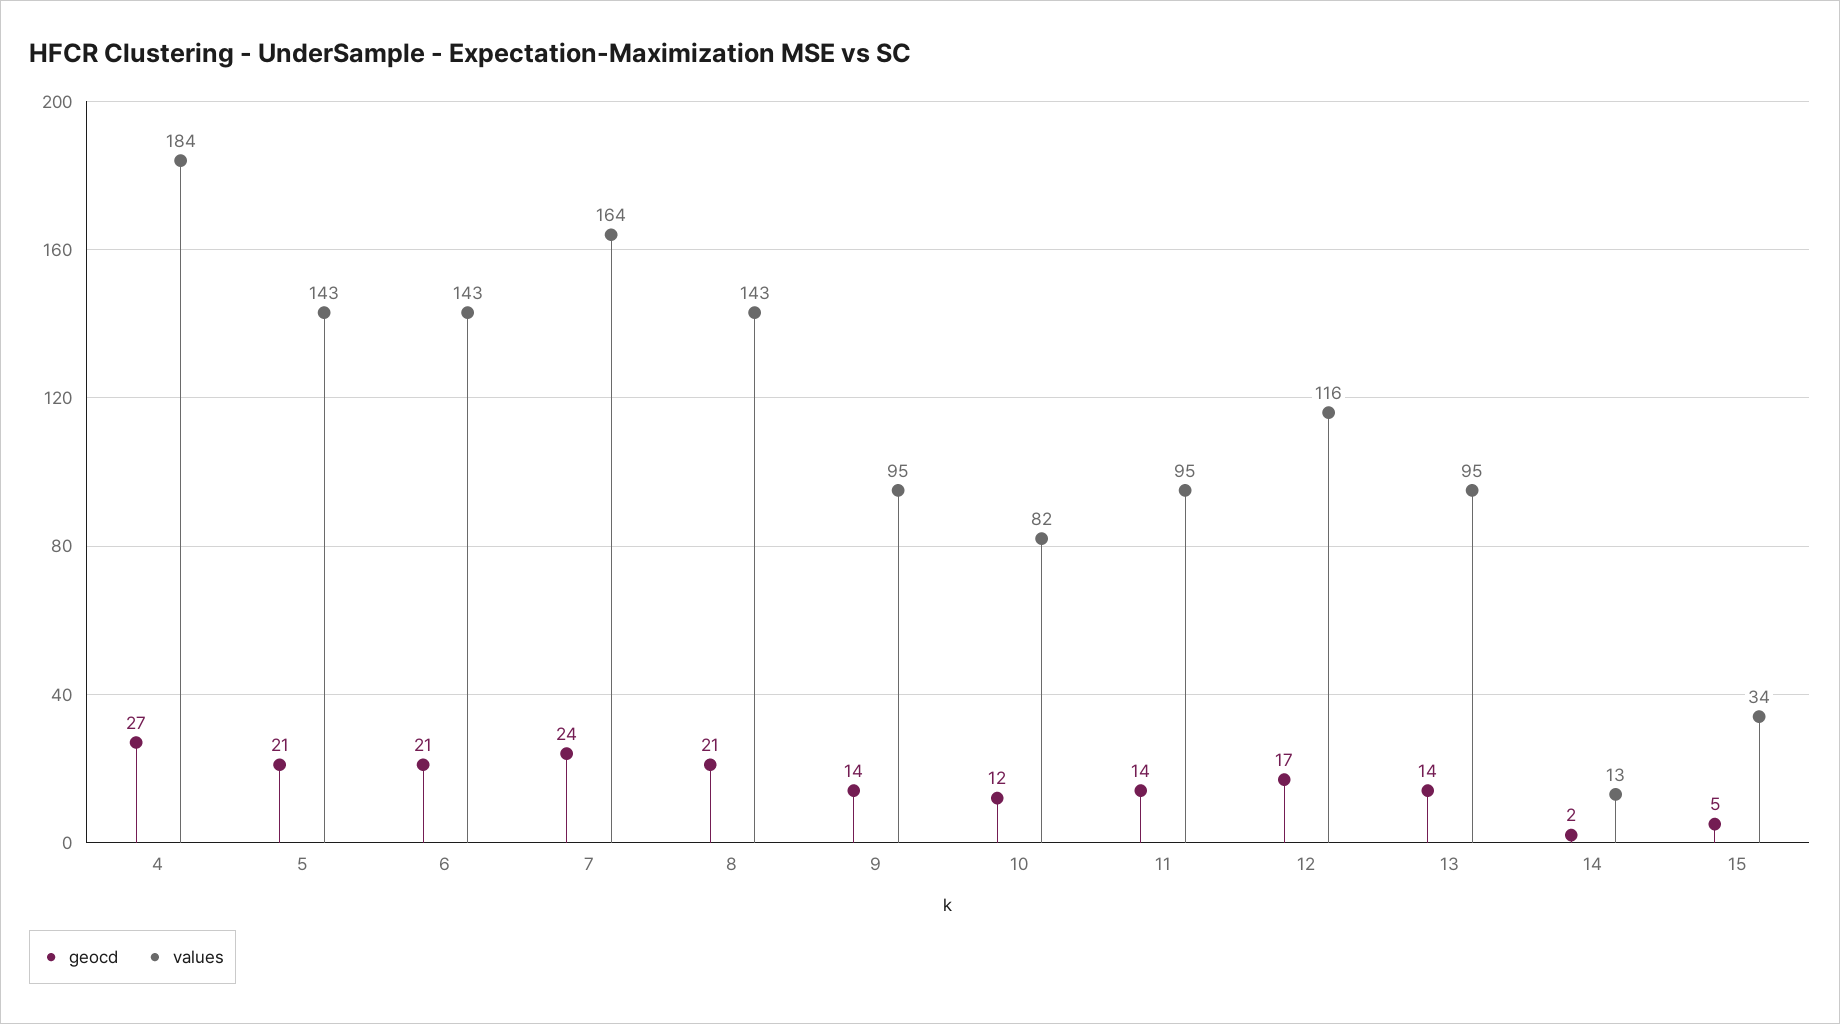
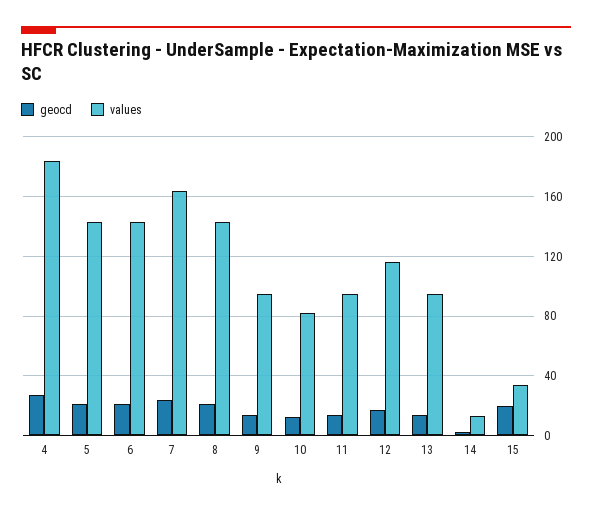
geocd, 15: 5 -> 20

